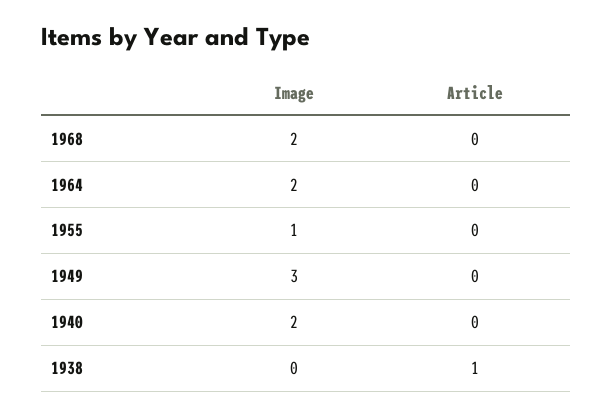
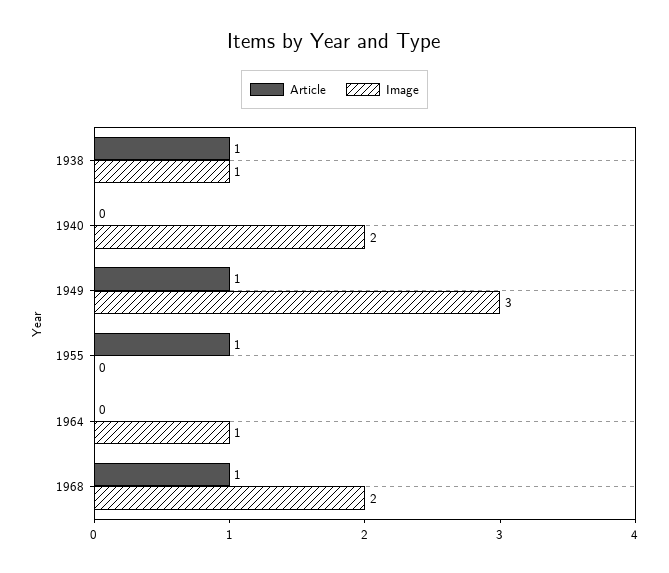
Article, 1968: 0 -> 1
Image, 1964: 2 -> 1
Image, 1955: 1 -> 0
Article, 1955: 0 -> 1
Article, 1949: 0 -> 1
Image, 1938: 0 -> 1

